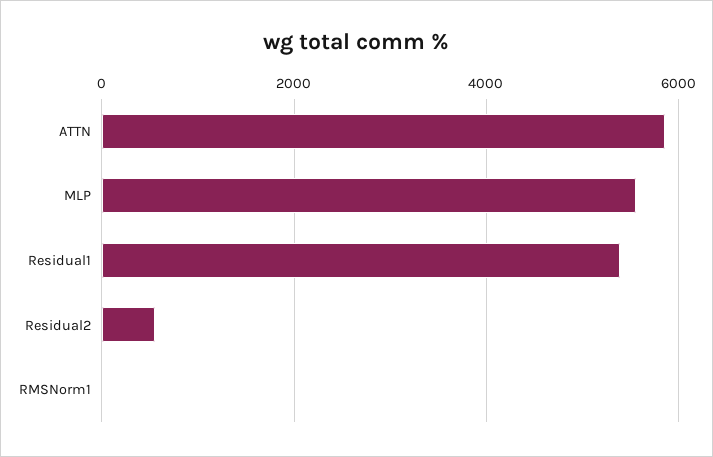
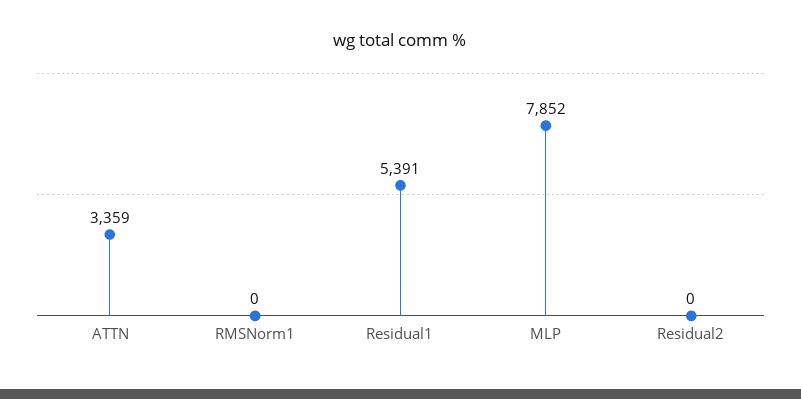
ATTN: 5800 -> 3359
MLP: 5600 -> 7852
Residual2: 600 -> 0

